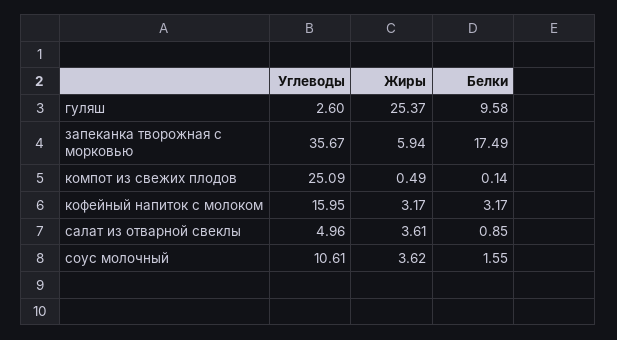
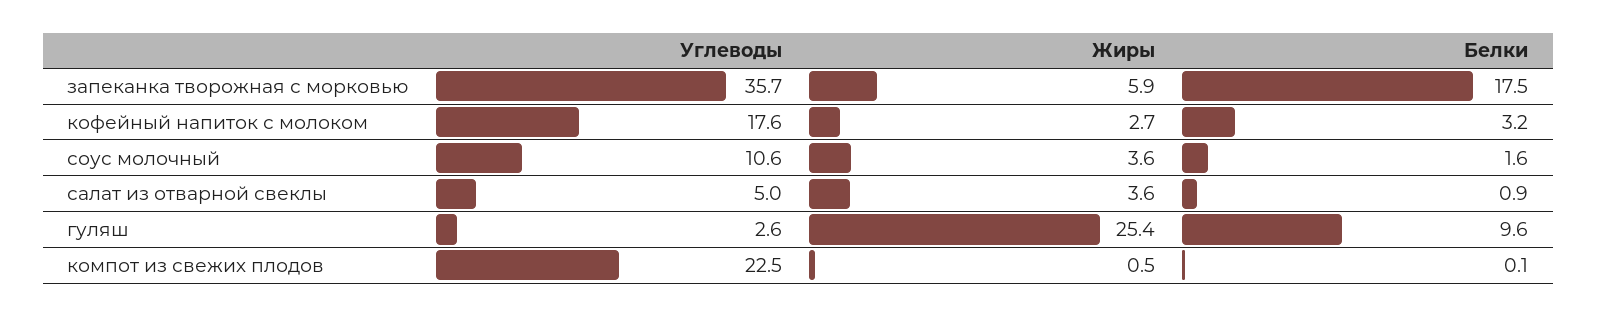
Углеводы, компот из свежих плодов: 25.09 -> 22.5
Углеводы, кофейный напиток с молоком: 15.95 -> 17.6
Жиры, кофейный напиток с молоком: 3.17 -> 2.7

